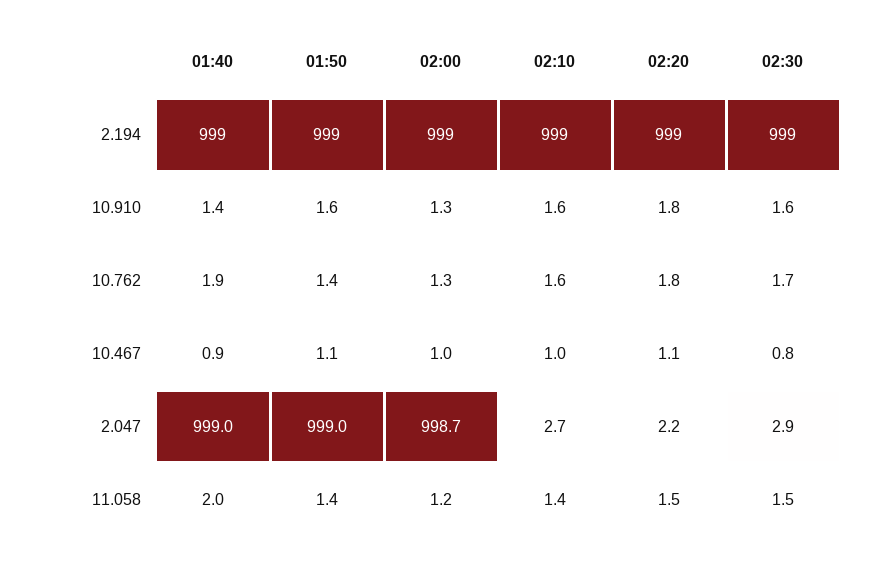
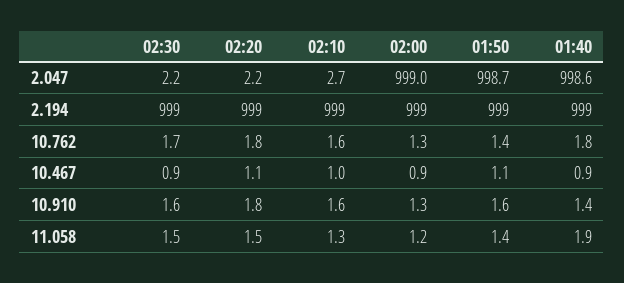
01:40, 10.762: 1.9 -> 1.8
02:00, 10.467: 1 -> 0.9
02:30, 10.467: 0.8 -> 0.9
01:40, 2.047: 999 -> 998.6
01:50, 2.047: 999 -> 998.7
02:00, 2.047: 998.7 -> 999
02:30, 2.047: 2.9 -> 2.2
01:40, 11.058: 2 -> 1.9
02:10, 11.058: 1.4 -> 1.3

